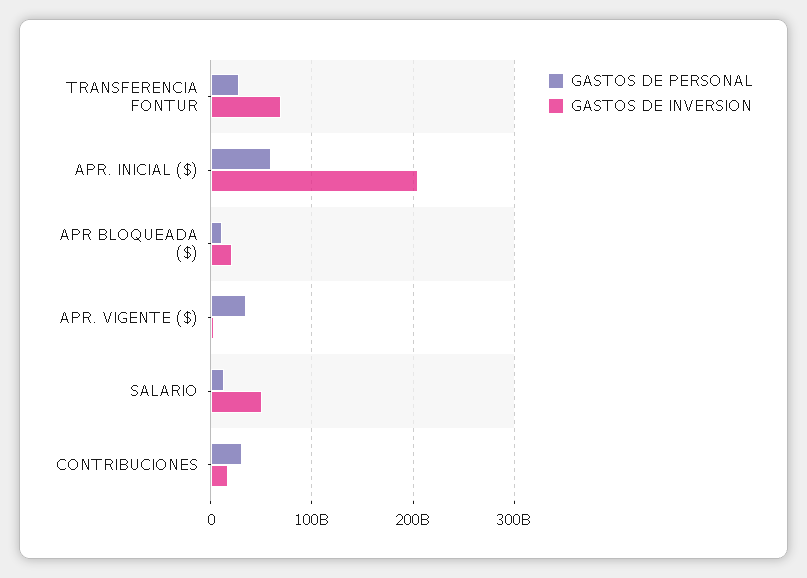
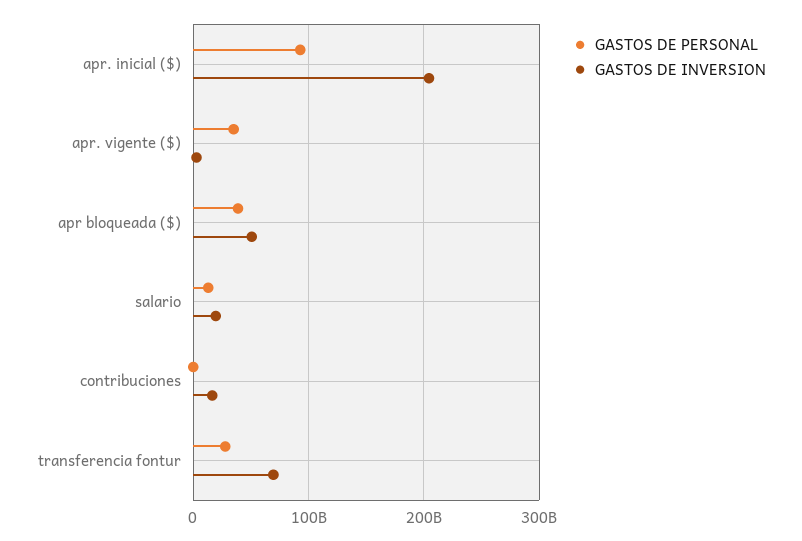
GASTOS DE PERSONAL, APR. INICIAL ($): 60000000000 -> 90000000000
GASTOS DE PERSONAL, APR BLOQUEADA ($): 10000000000 -> 40000000000
GASTOS DE INVERSION, APR BLOQUEADA ($): 20000000000 -> 50000000000
GASTOS DE INVERSION, SALARIO: 50000000000 -> 20000000000
GASTOS DE PERSONAL, CONTRIBUCIONES: 30000000000 -> 0

